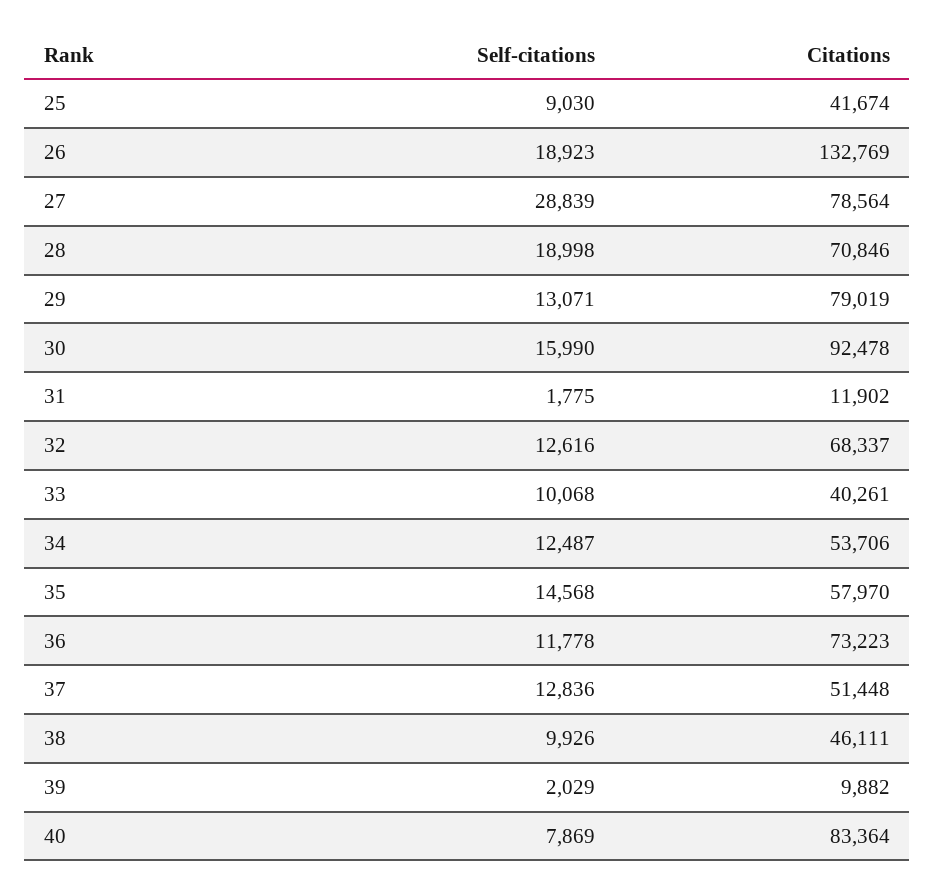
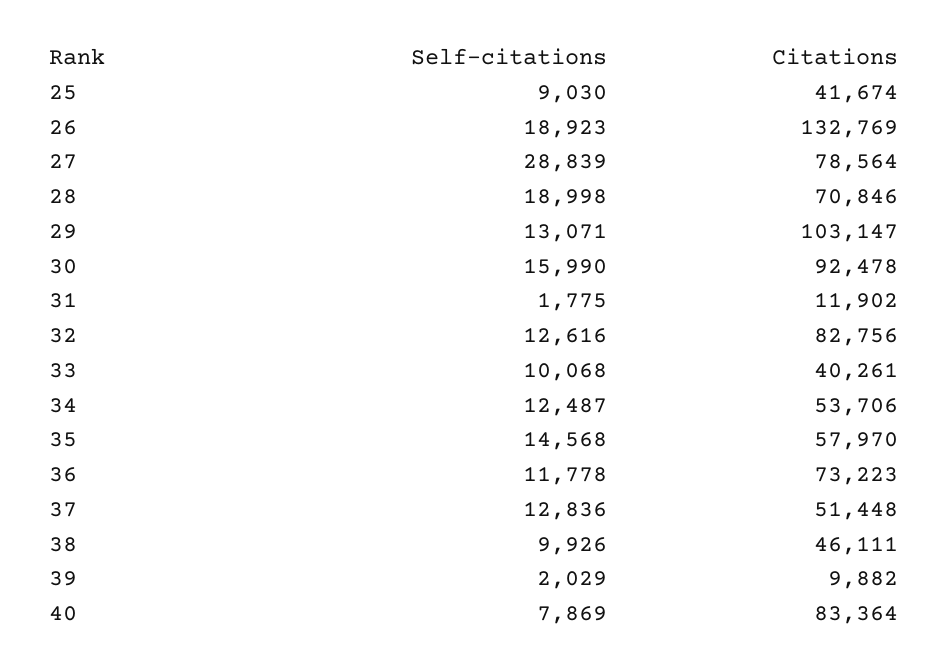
Citations, 29: 79019 -> 103147
Citations, 32: 68337 -> 82756

